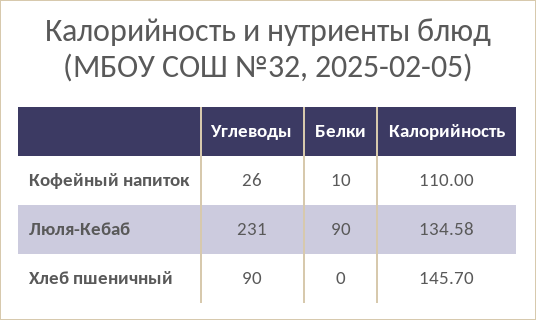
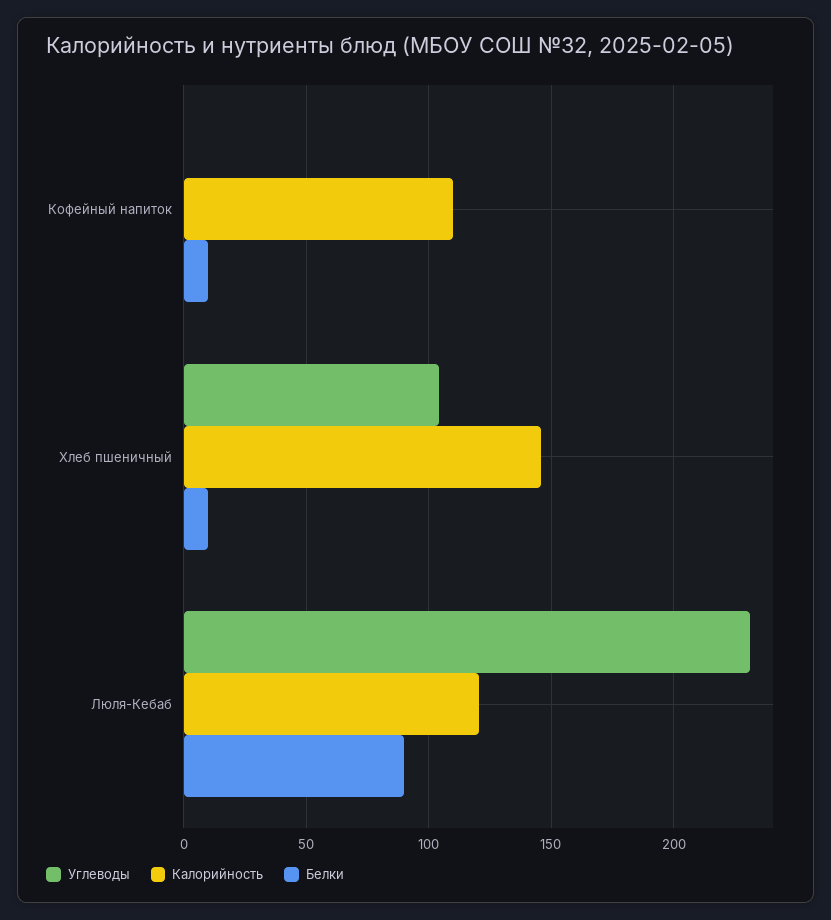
Углеводы, Кофейный напиток: 26 -> 0
Калорийность, Люля-Кебаб: 134.58 -> 120
Углеводы, Хлеб пшеничный: 90 -> 105
Белки, Хлеб пшеничный: 0 -> 10

